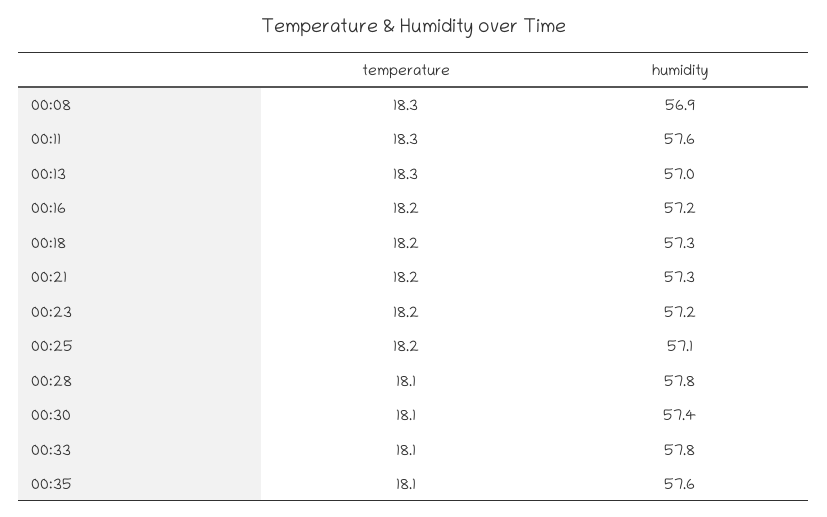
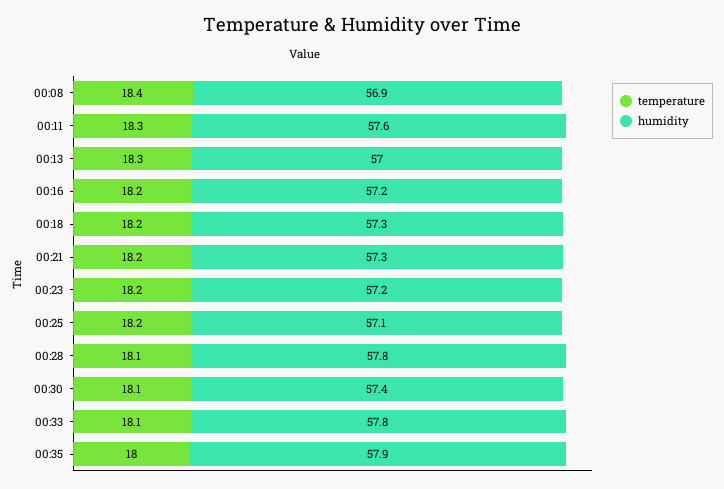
temperature, 00:08: 18.3 -> 18.4
temperature, 00:35: 18.1 -> 18
humidity, 00:35: 57.6 -> 57.9

